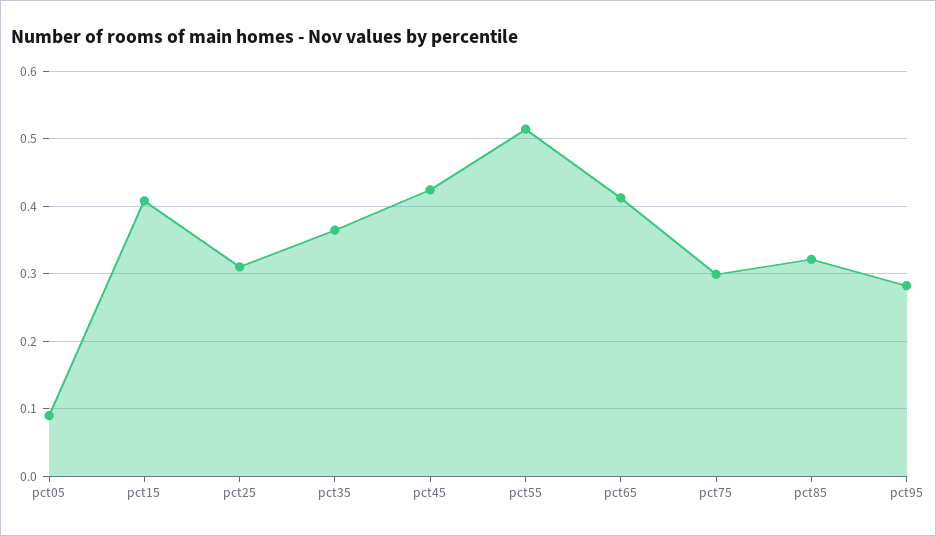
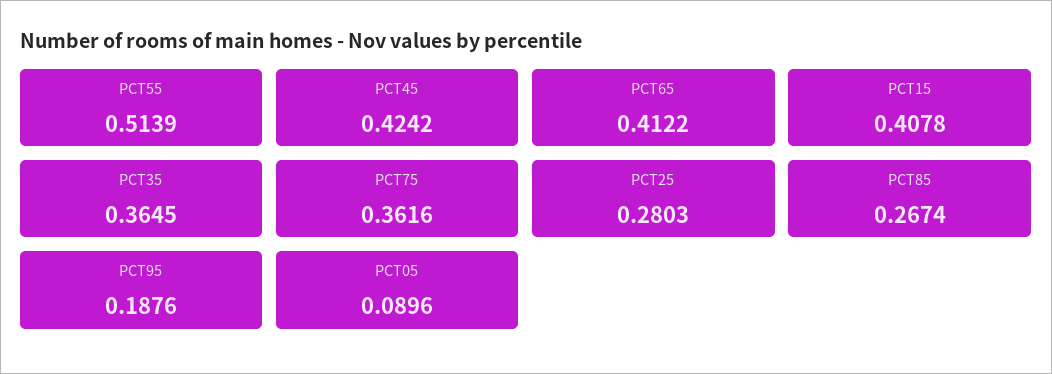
pct25: 0.31 -> 0.2803
pct75: 0.3 -> 0.3616
pct85: 0.32 -> 0.2674
pct95: 0.28 -> 0.1876

